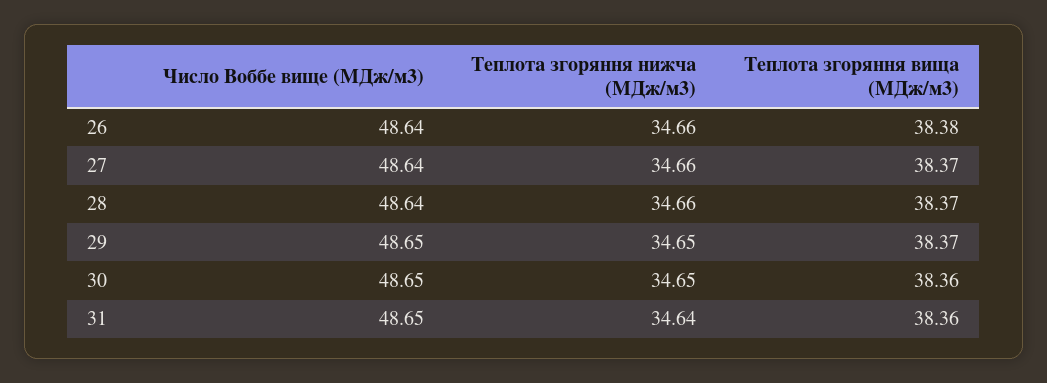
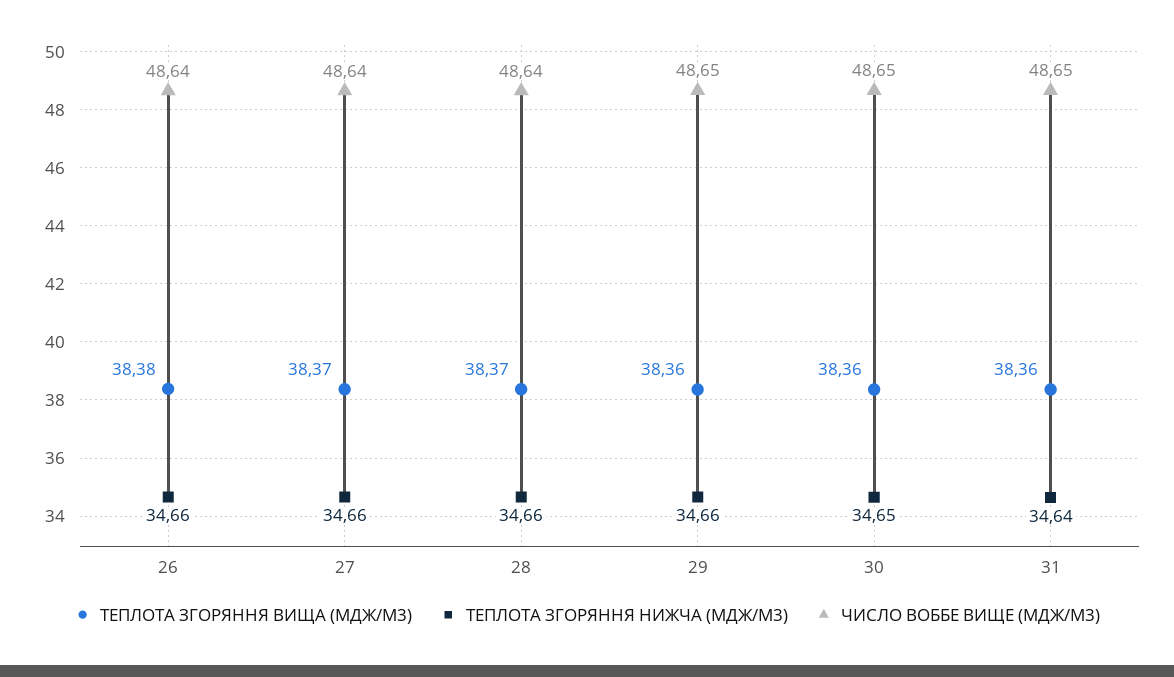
Теплота згоряння нижча (МДж/м3), 29: 34.65 -> 34.66
Теплота згоряння вища (МДж/м3), 29: 38.37 -> 38.36

